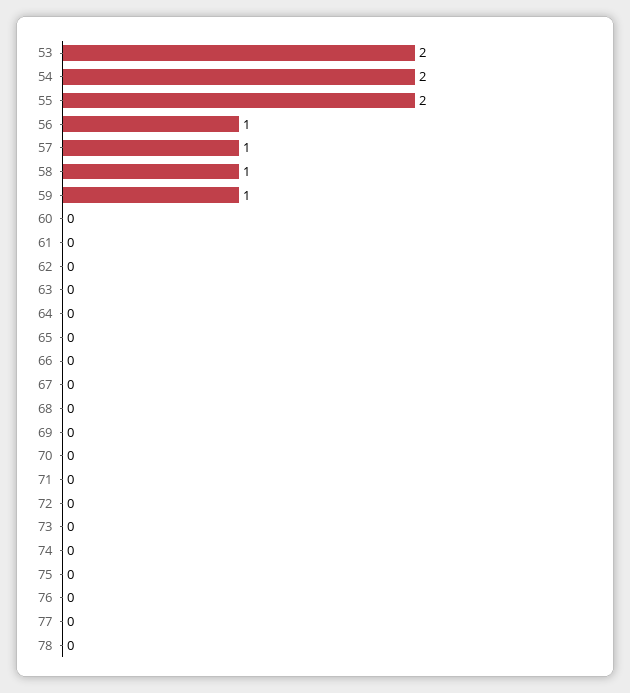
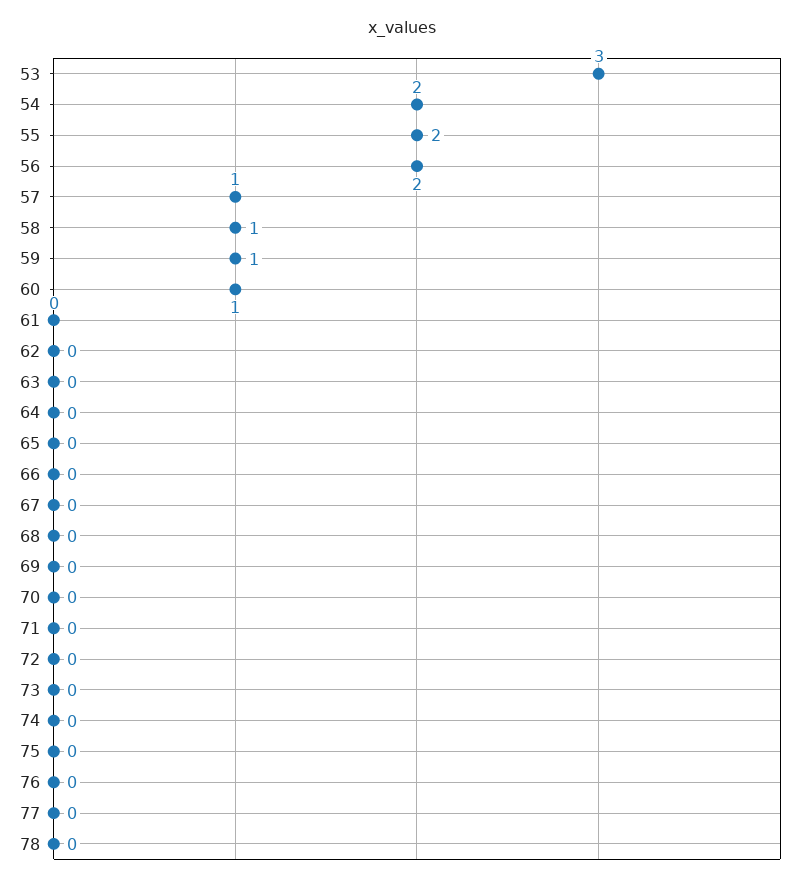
53: 2 -> 3
56: 1 -> 2
60: 0 -> 1

